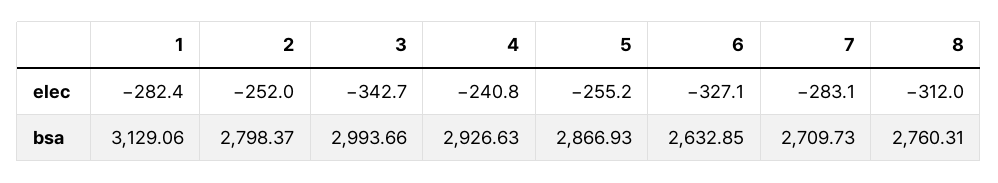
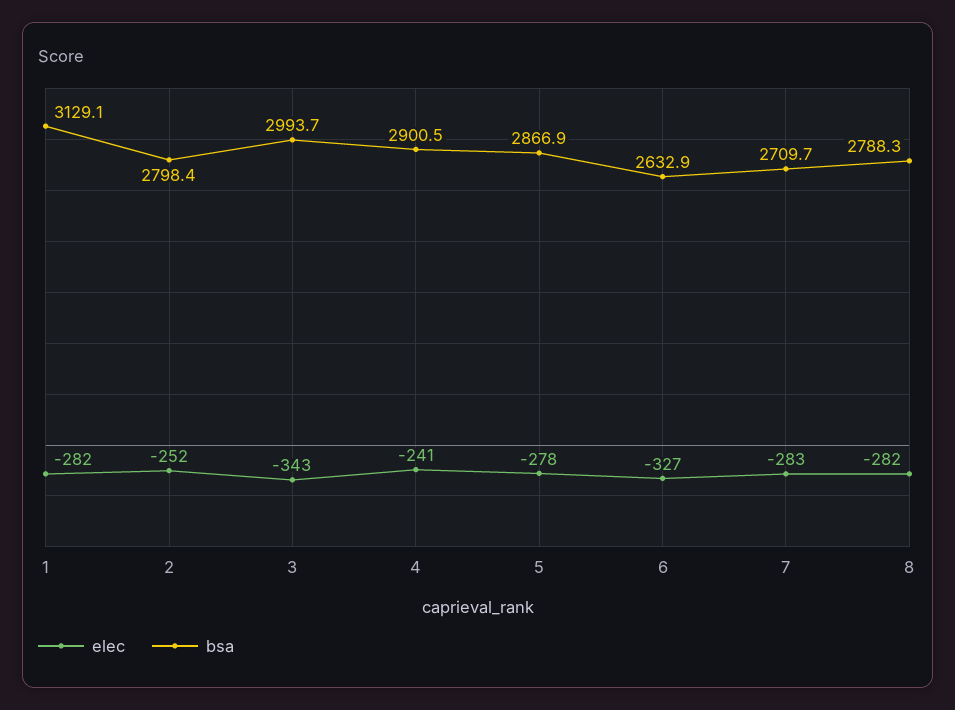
elec, 5: -255.2 -> -278
elec, 8: -312 -> -282
bsa, 4: 2926.63 -> 2900.5
bsa, 8: 2760.31 -> 2788.3

